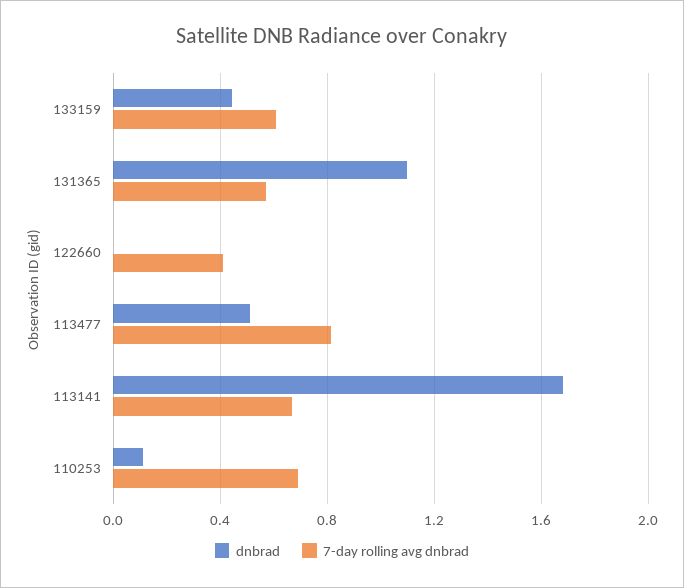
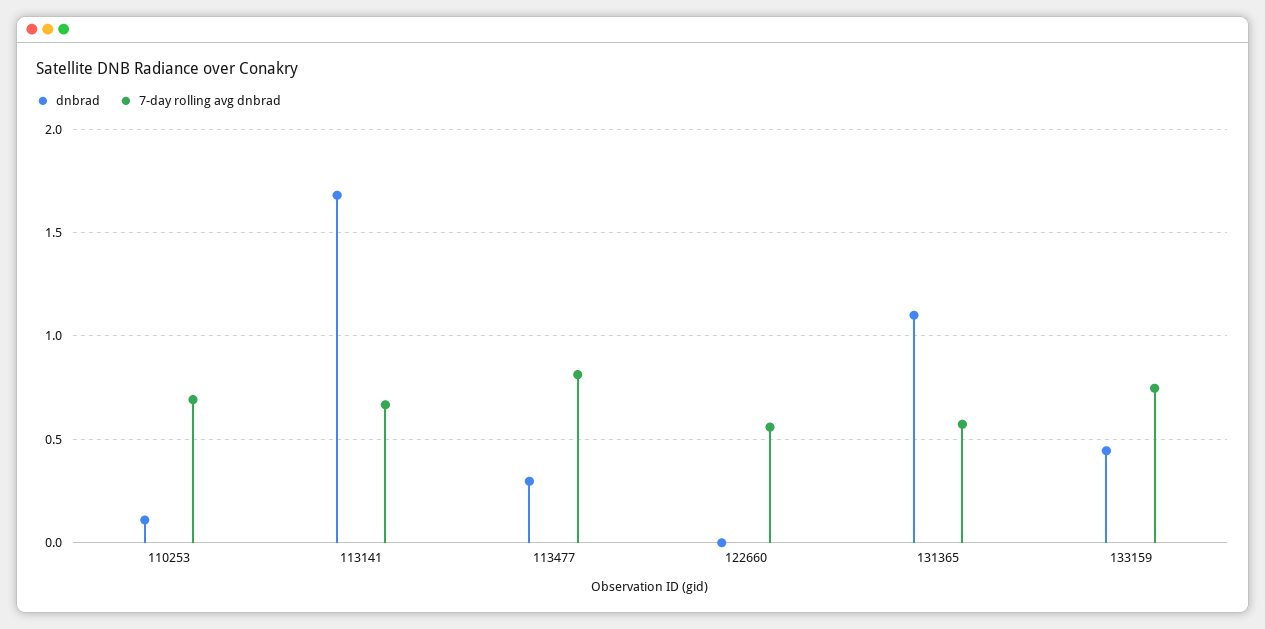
7-day rolling avg dnbrad, 133159: 0.6 -> 0.75
7-day rolling avg dnbrad, 122660: 0.4 -> 0.55
dnbrad, 113477: 0.5 -> 0.3

